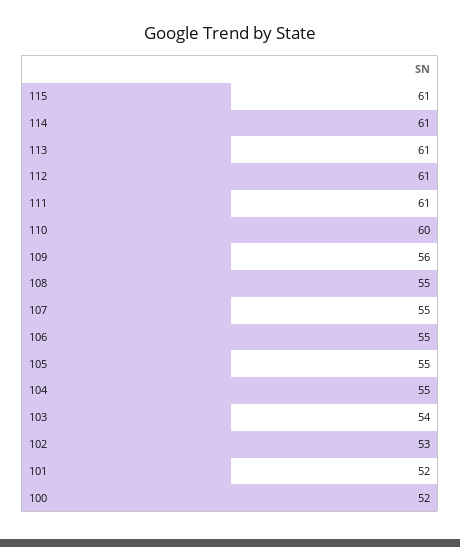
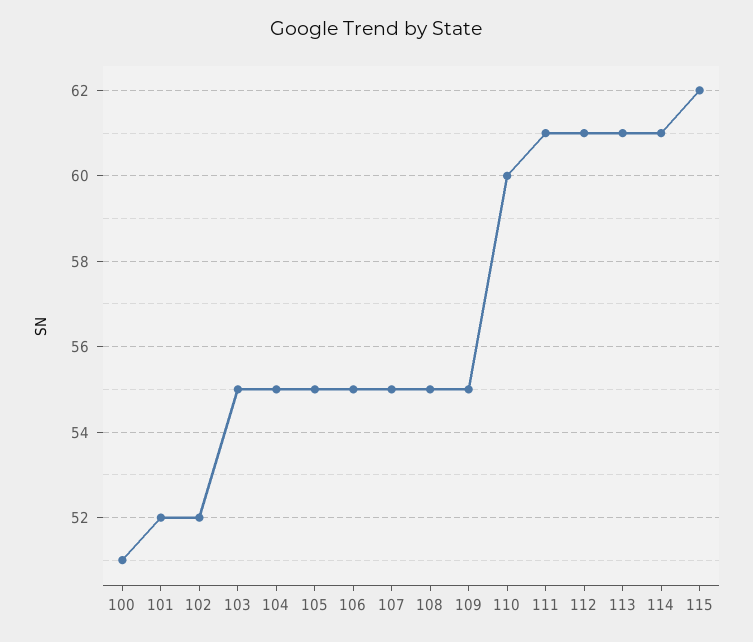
115: 61 -> 62
109: 56 -> 55
103: 54 -> 55
102: 53 -> 52
100: 52 -> 51

